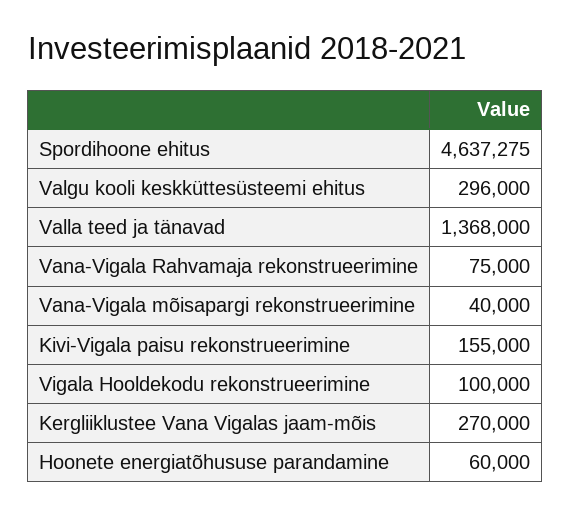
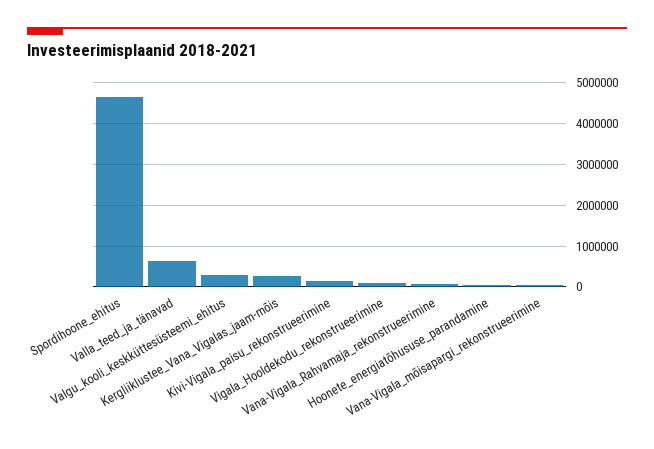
Valla teed ja tänavad: 1368000 -> 600000

